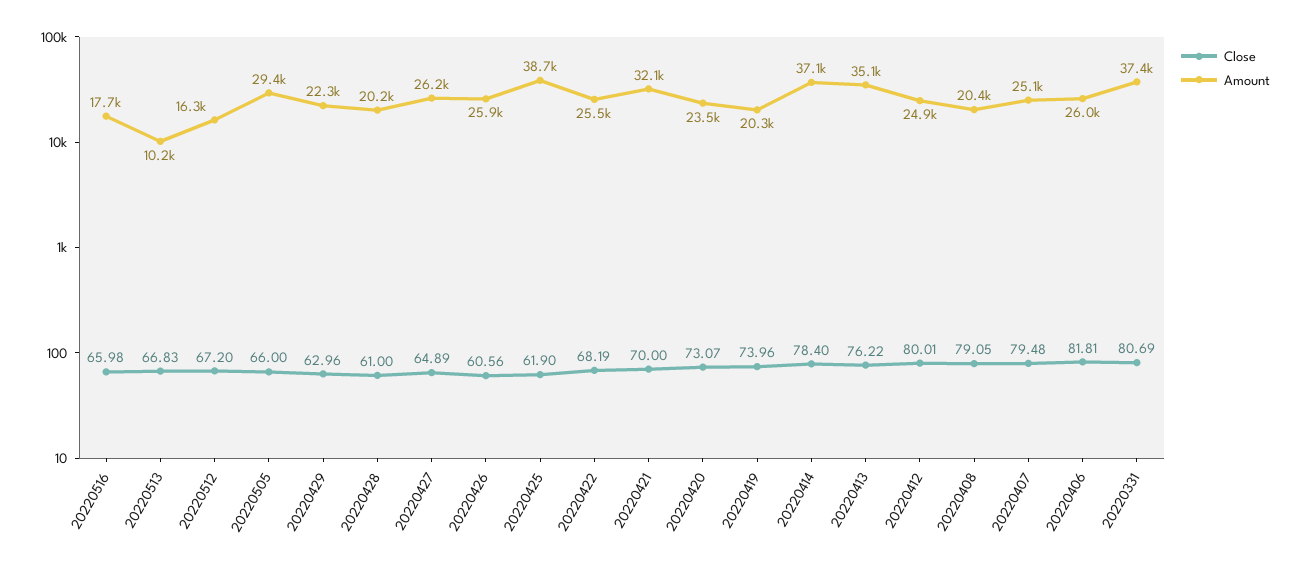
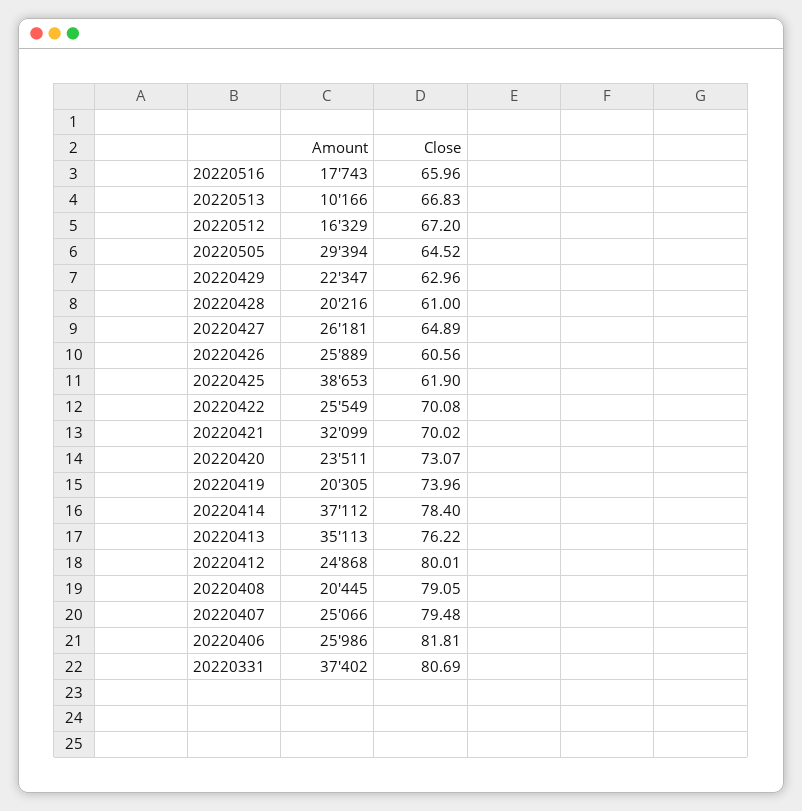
Close, 20220516: 65.98 -> 65.96
Close, 20220505: 66 -> 64.52
Close, 20220422: 68.19 -> 70.08
Close, 20220421: 70 -> 70.02

